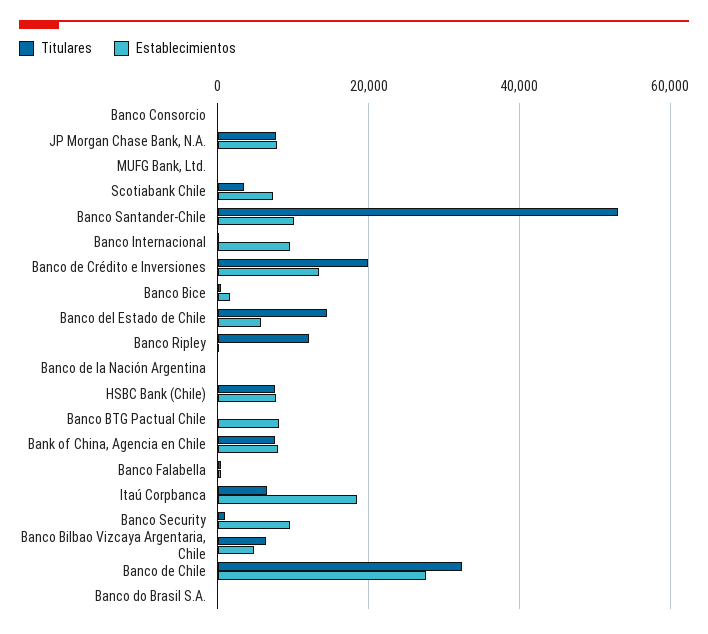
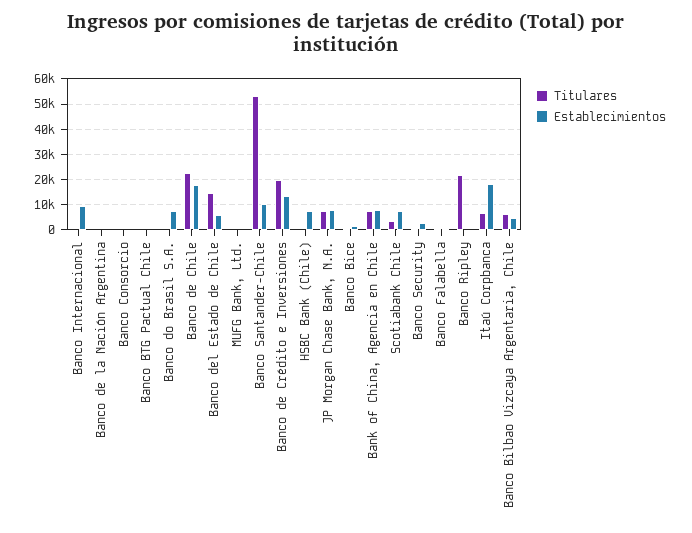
Titulares, Banco Ripley: 12000 -> 22500
Titulares, HSBC Bank (Chile): 8000 -> 0
Establecimientos, Banco BTG Pactual Chile: 8000 -> 0
Establecimientos, Banco Security: 10000 -> 2500
Titulares, Banco de Chile: 32000 -> 22500
Establecimientos, Banco de Chile: 28000 -> 17500
Establecimientos, Banco do Brasil S.A.: 0 -> 7500

